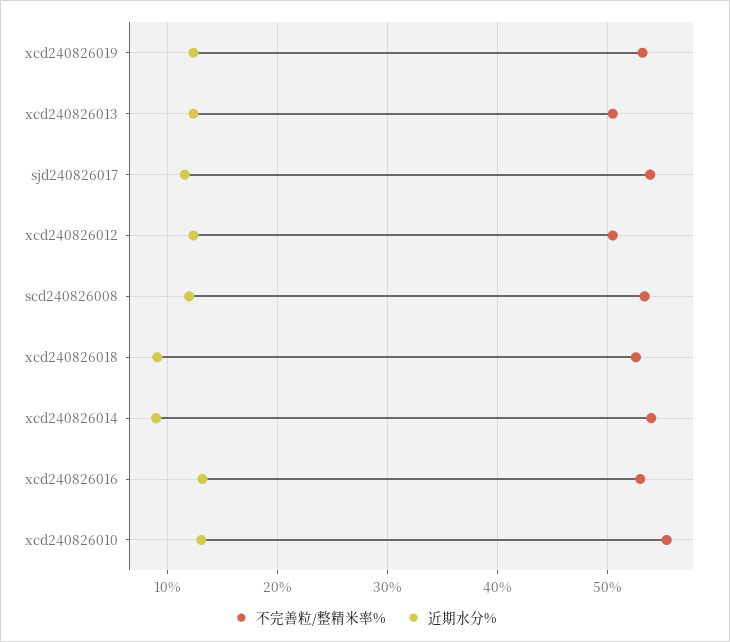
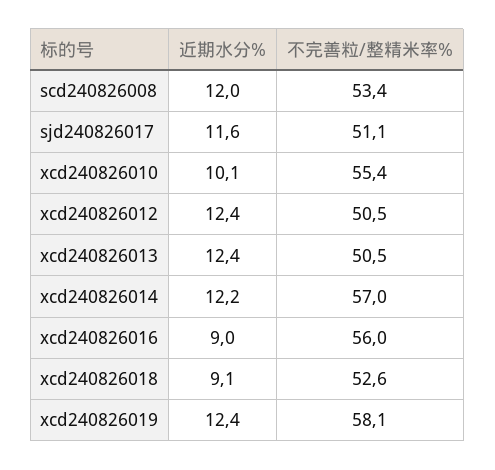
不完善粒/整精米率%, xcd240826019: 53 -> 58.1
不完善粒/整精米率%, sjd240826017: 54 -> 51.1
不完善粒/整精米率%, xcd240826014: 54 -> 57
近期水分%, xcd240826014: 9 -> 12.2
不完善粒/整精米率%, xcd240826016: 53 -> 56
近期水分%, xcd240826016: 13 -> 9
近期水分%, xcd240826010: 13 -> 10.1

